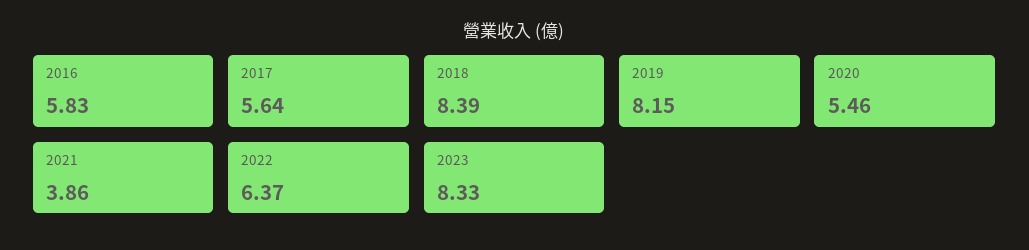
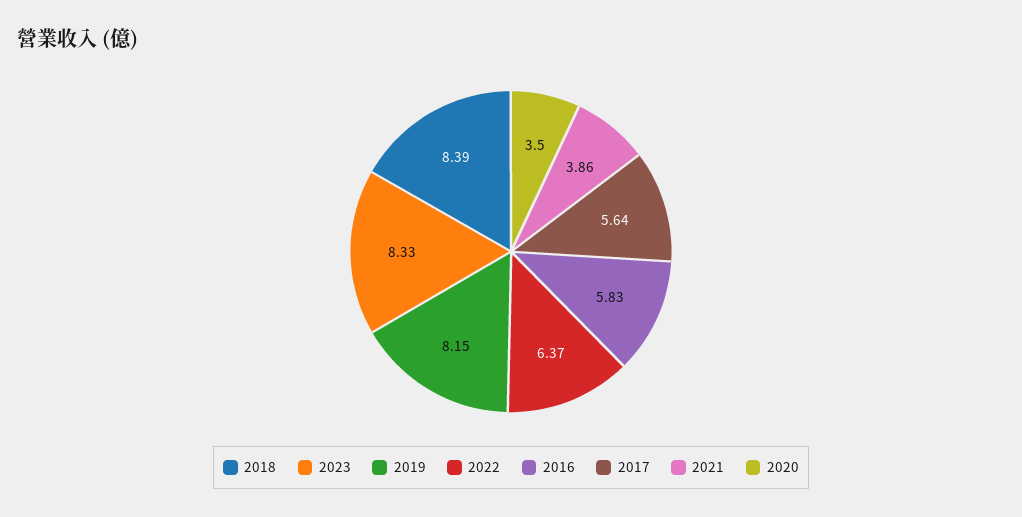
2020: 5.46 -> 3.5

